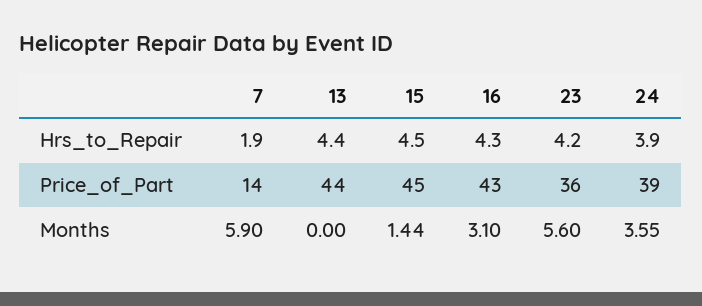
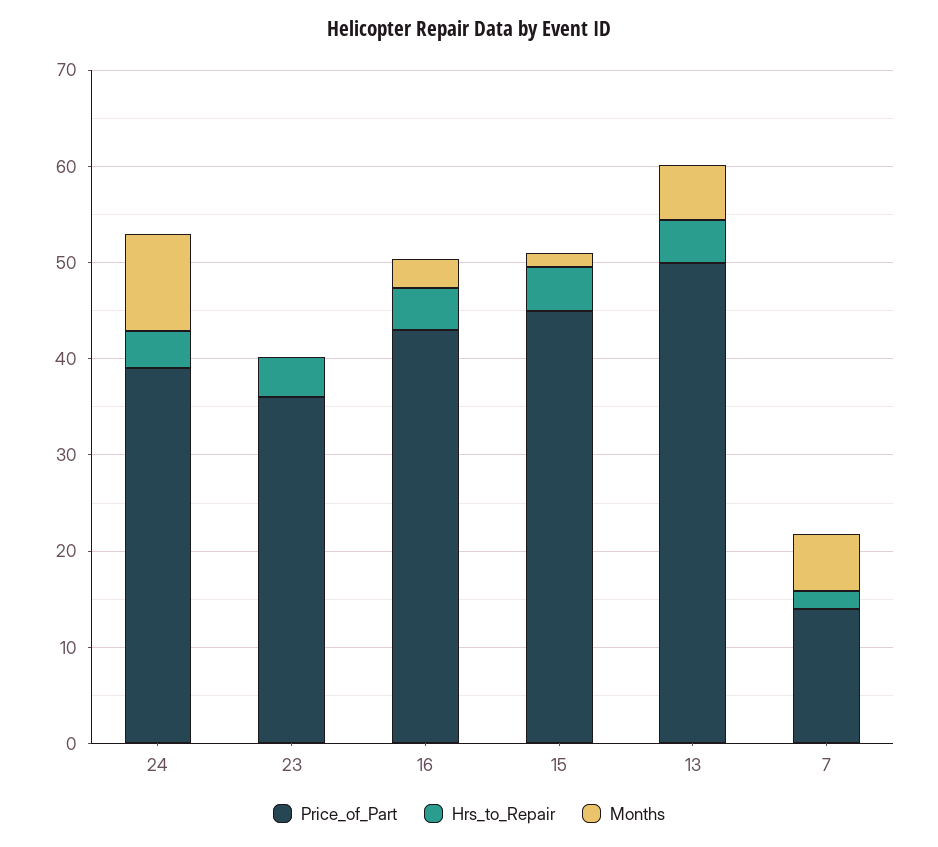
Price_of_Part, 13: 44 -> 50
Months, 13: 0 -> 6
Months, 23: 5.6 -> 0
Months, 24: 3.55 -> 10

